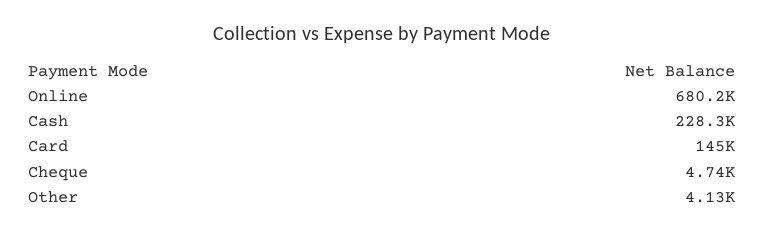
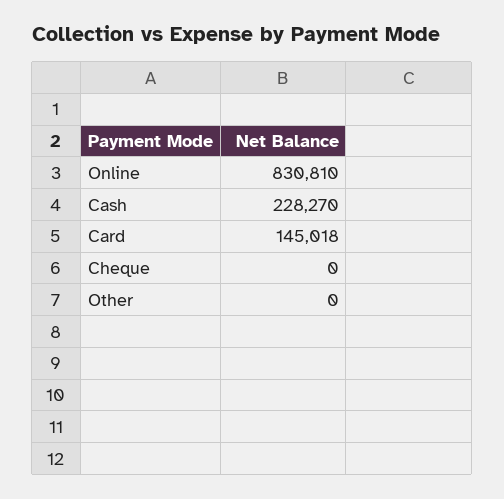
Online: 680200 -> 830810
Cheque: 4740 -> 0
Other: 4130 -> 0

